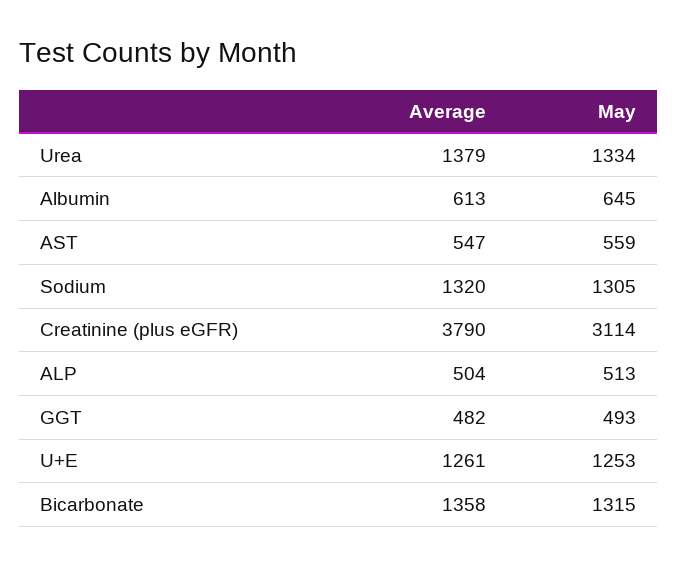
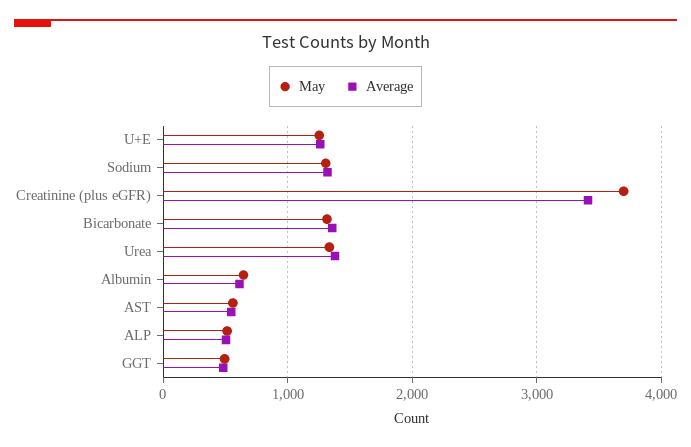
Average, Creatinine (plus eGFR): 3790 -> 3400
May, Creatinine (plus eGFR): 3114 -> 3700

